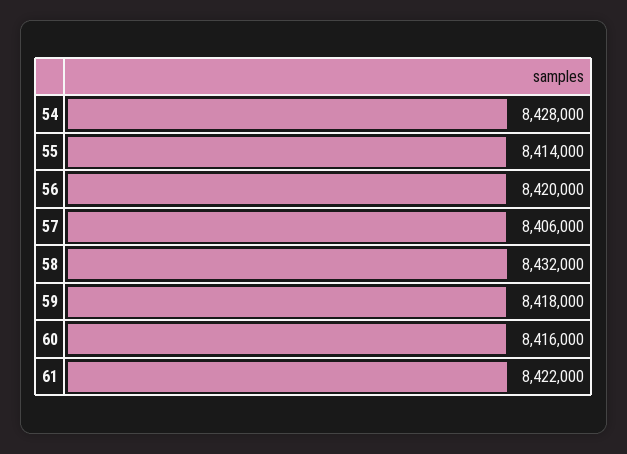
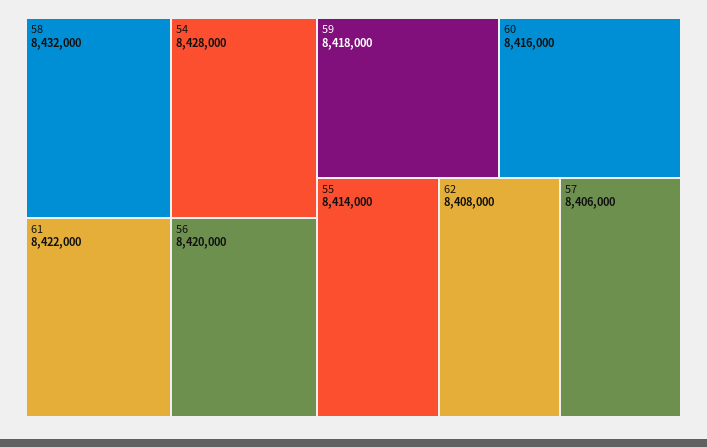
62: none -> 8408000

